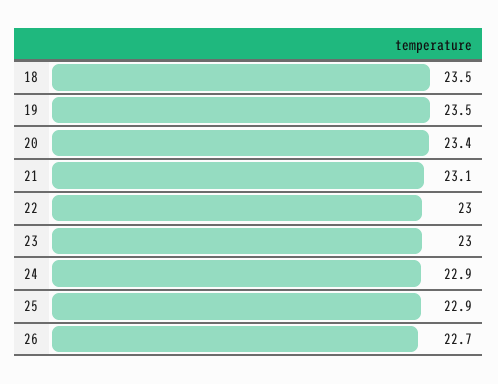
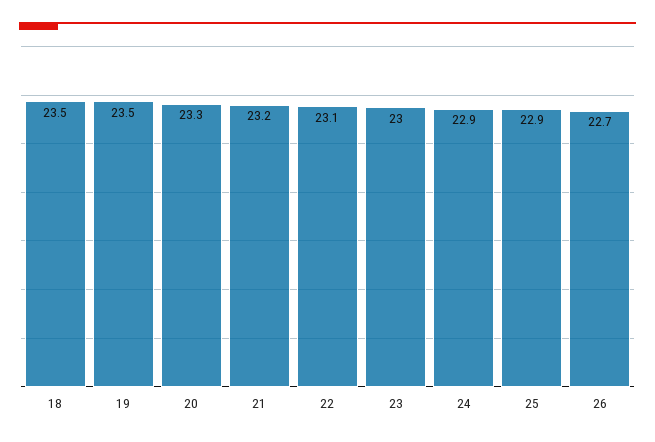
20: 23.4 -> 23.3
21: 23.1 -> 23.2
22: 23 -> 23.1

